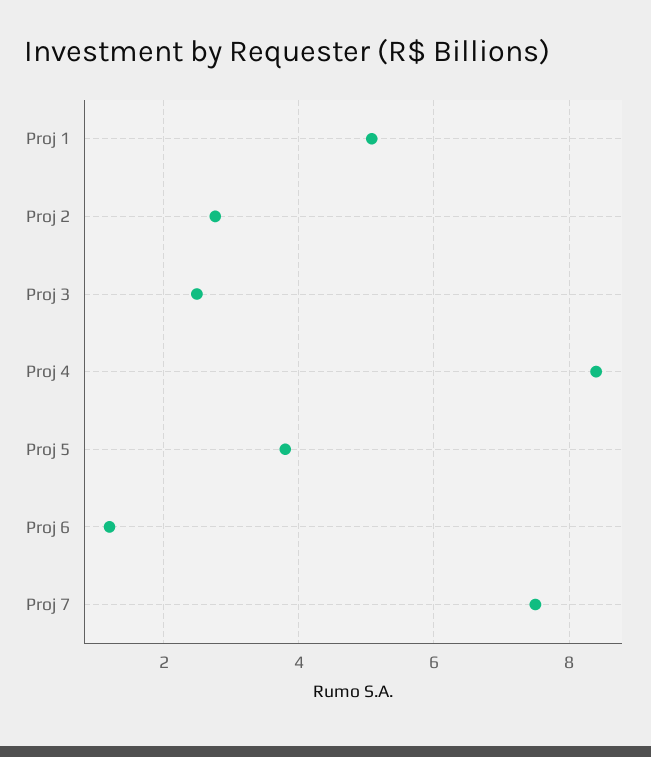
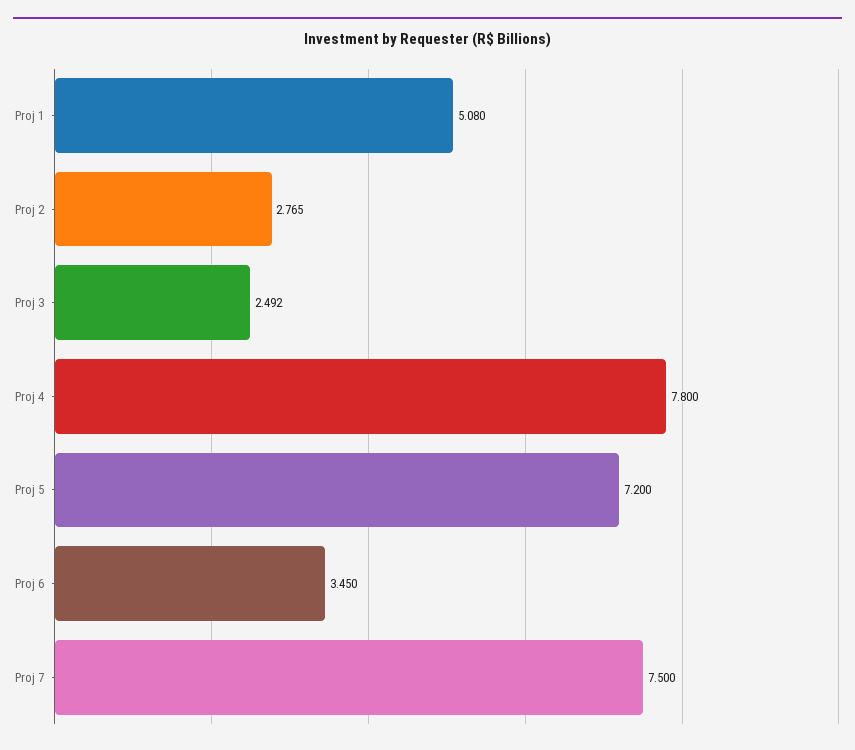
Proj 4: 8.4 -> 7.8
Proj 5: 3.8 -> 7.2
Proj 6: 1.2 -> 3.45

